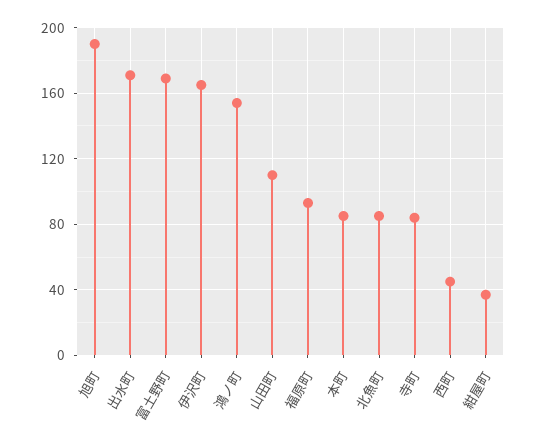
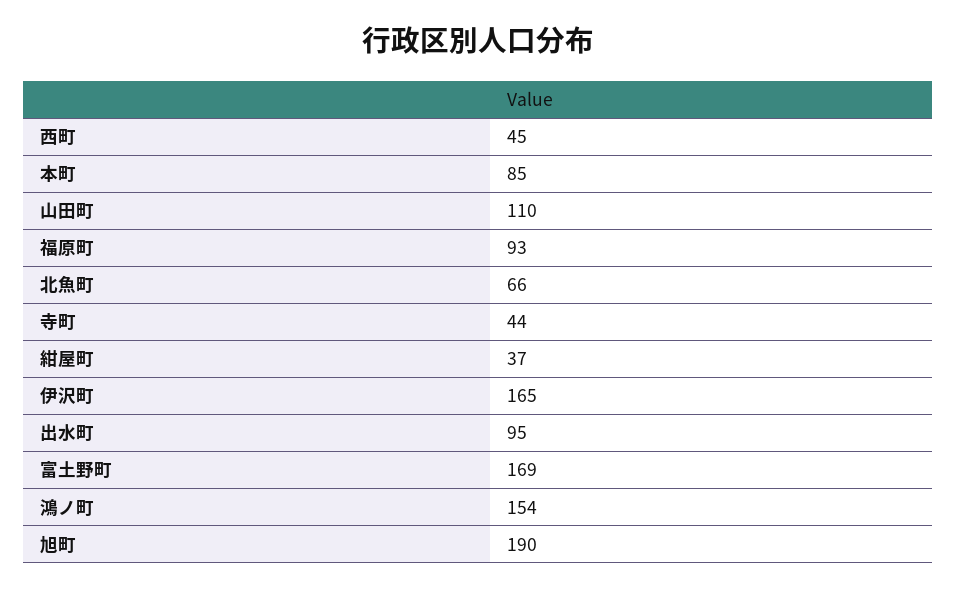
出水町: 170 -> 95
北魚町: 85 -> 66
寺町: 85 -> 44

